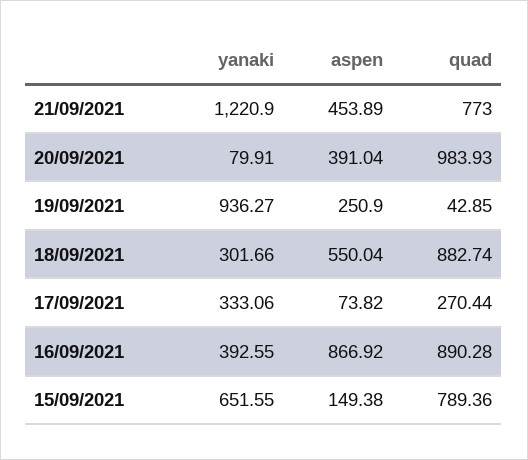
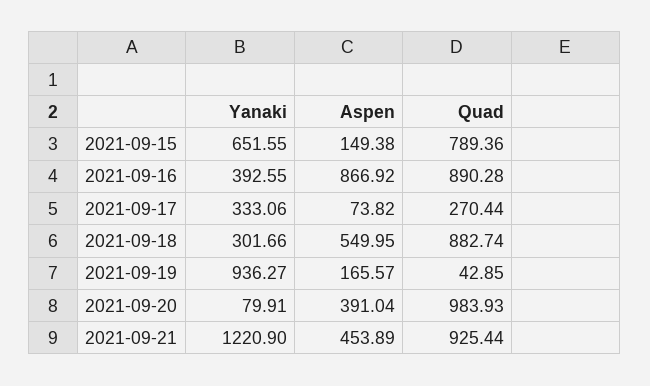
quad, 21/09/2021: 773 -> 925.44
aspen, 19/09/2021: 250.9 -> 165.57
aspen, 18/09/2021: 550.04 -> 549.95

